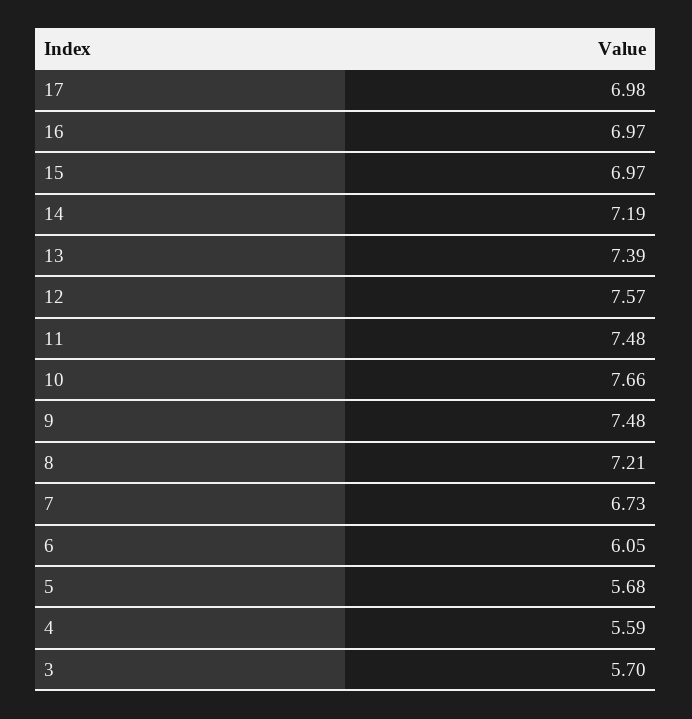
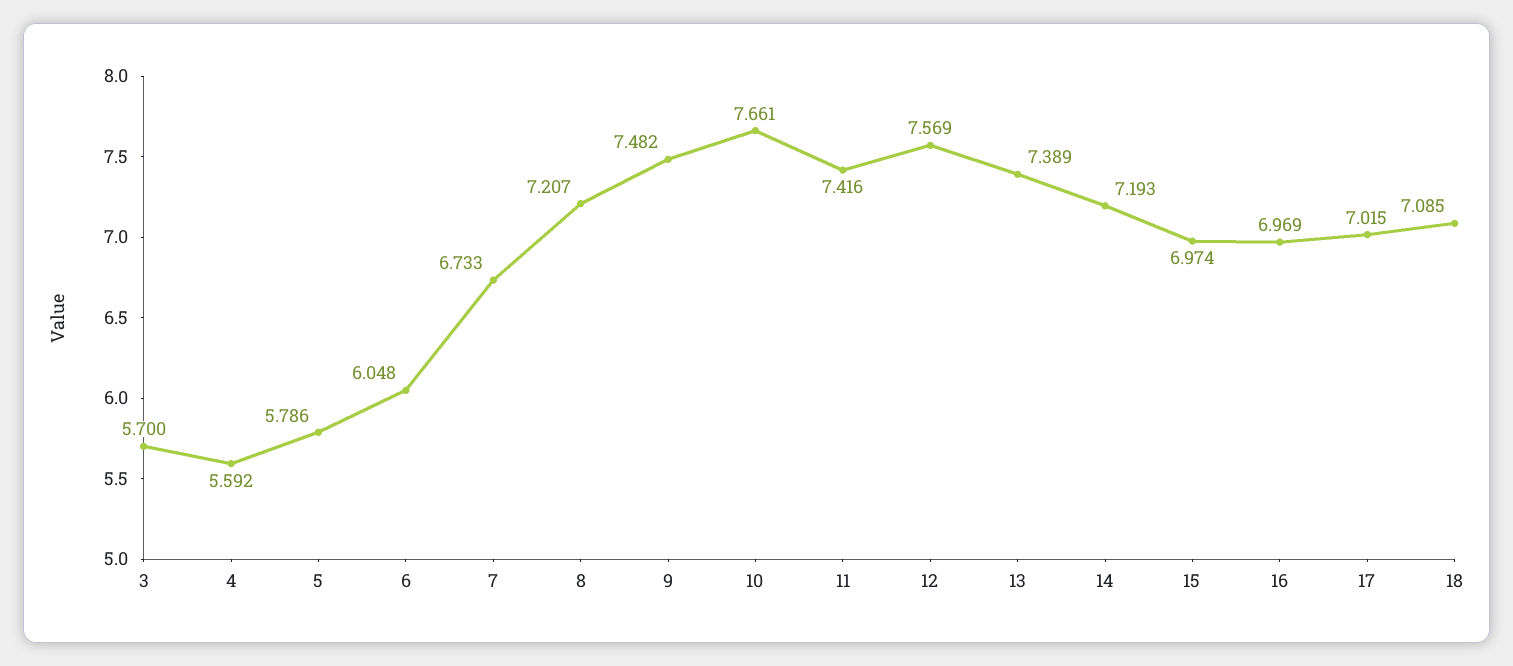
17: 6.98 -> 7.015
11: 7.48 -> 7.416
5: 5.68 -> 5.786
18: none -> 7.085

